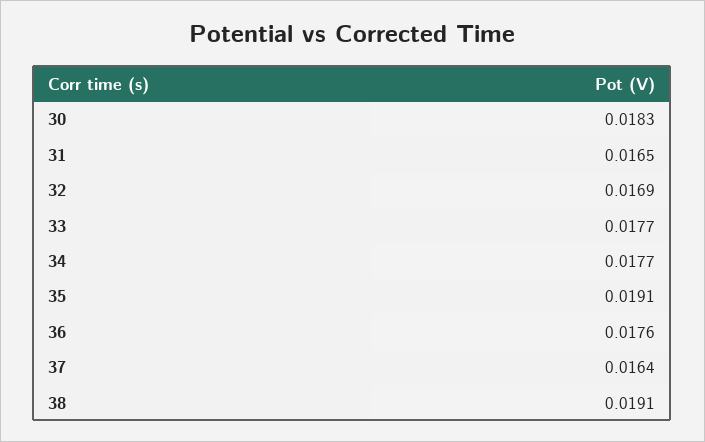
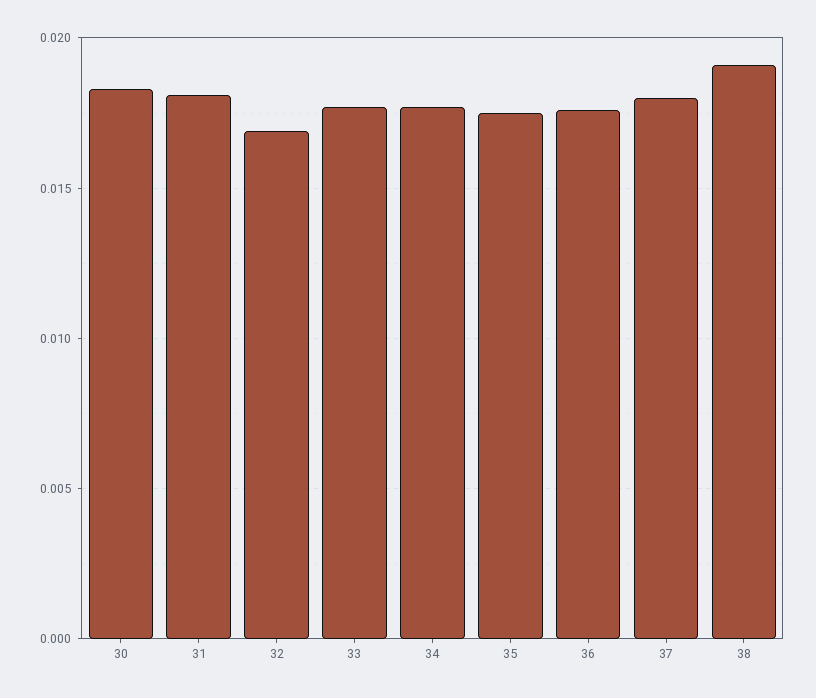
31: 0.0165 -> 0.018
35: 0.0191 -> 0.0175
37: 0.0164 -> 0.018

